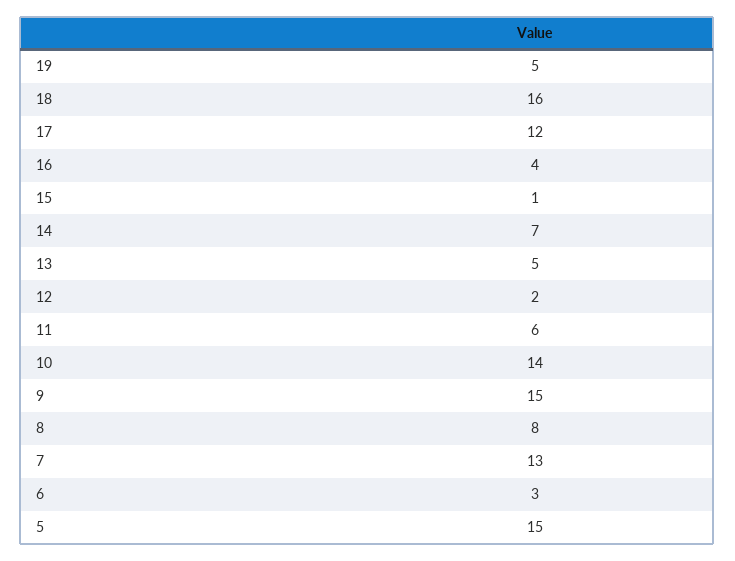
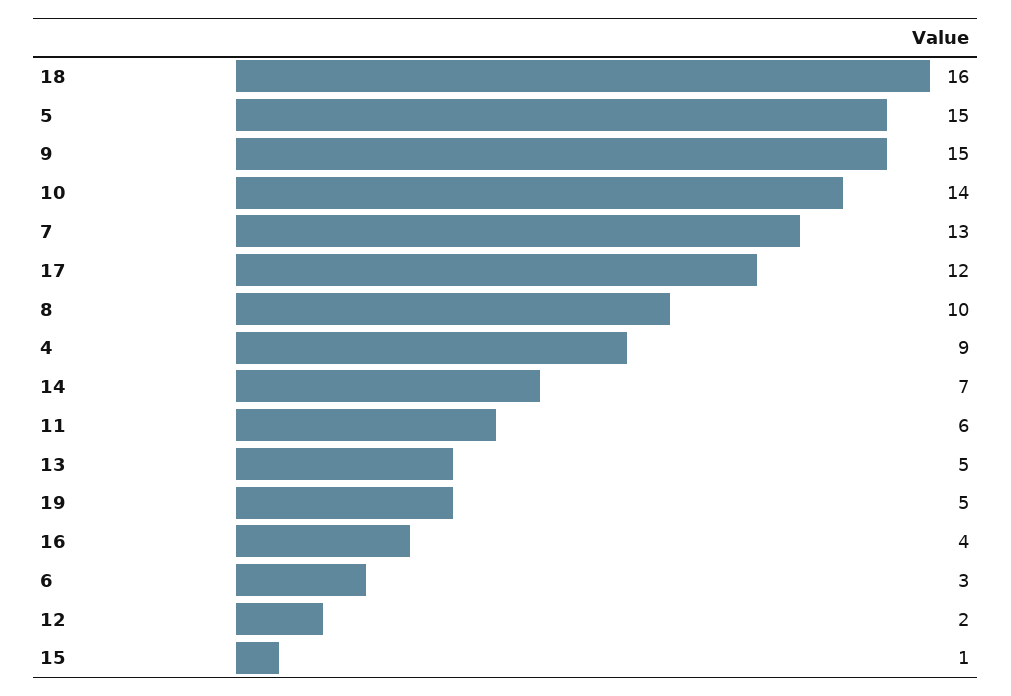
8: 8 -> 10
4: none -> 9

